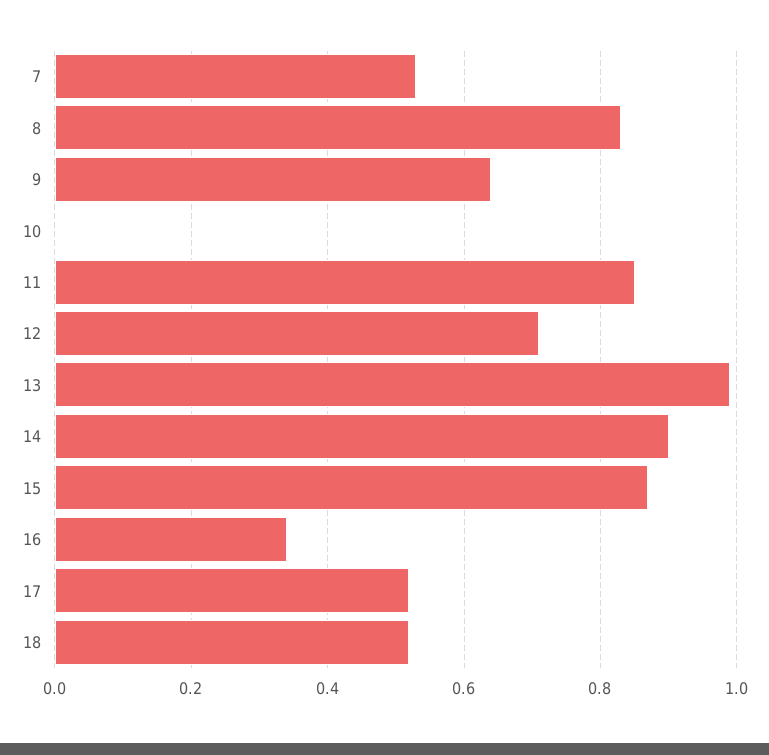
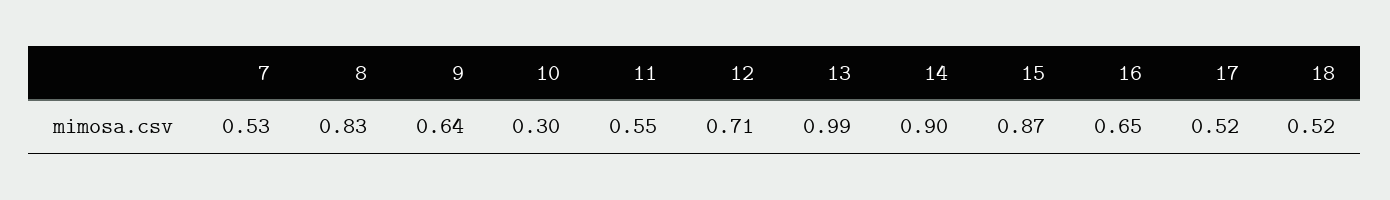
10: 0 -> 0.3
11: 0.85 -> 0.55
16: 0.35 -> 0.65

